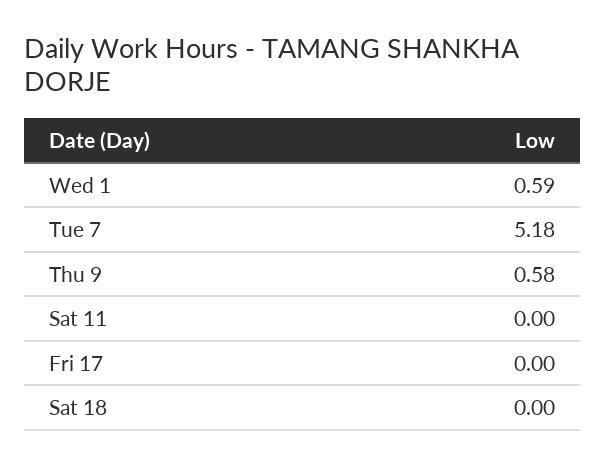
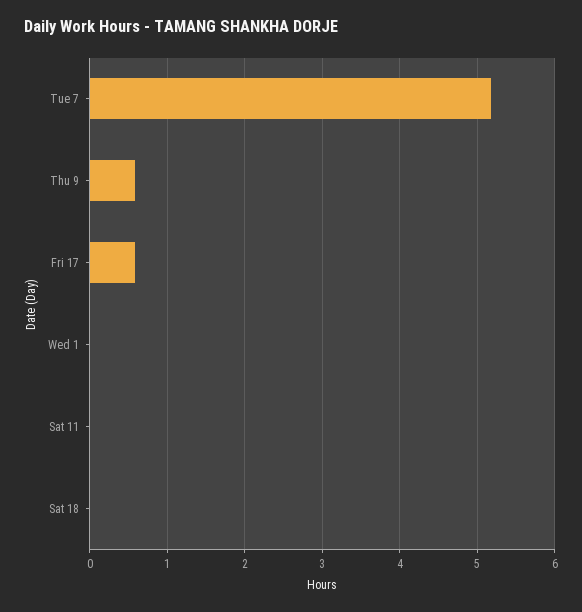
Wed 1: 0.59 -> 0
Fri 17: 0 -> 0.6

